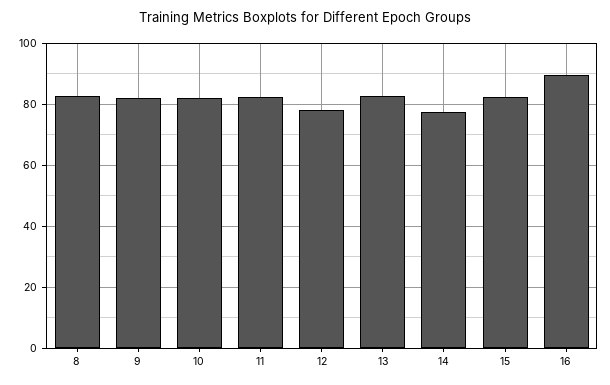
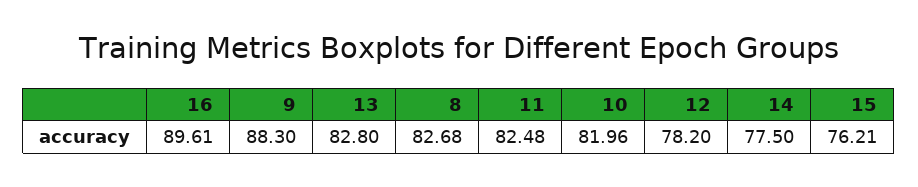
9: 82 -> 88.3
15: 82 -> 76.21

